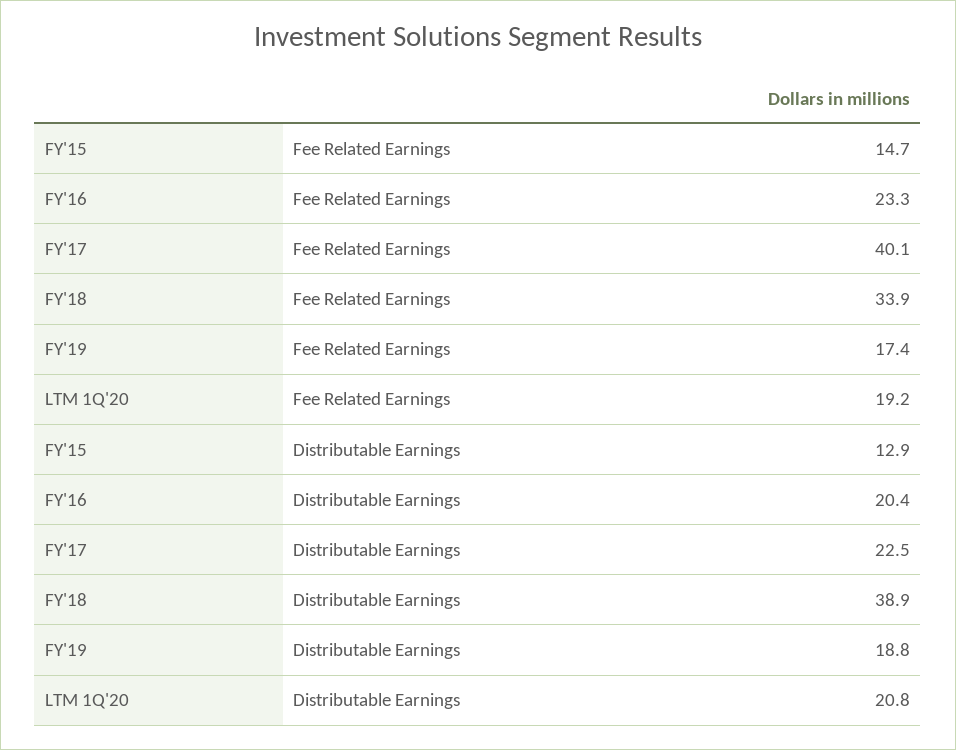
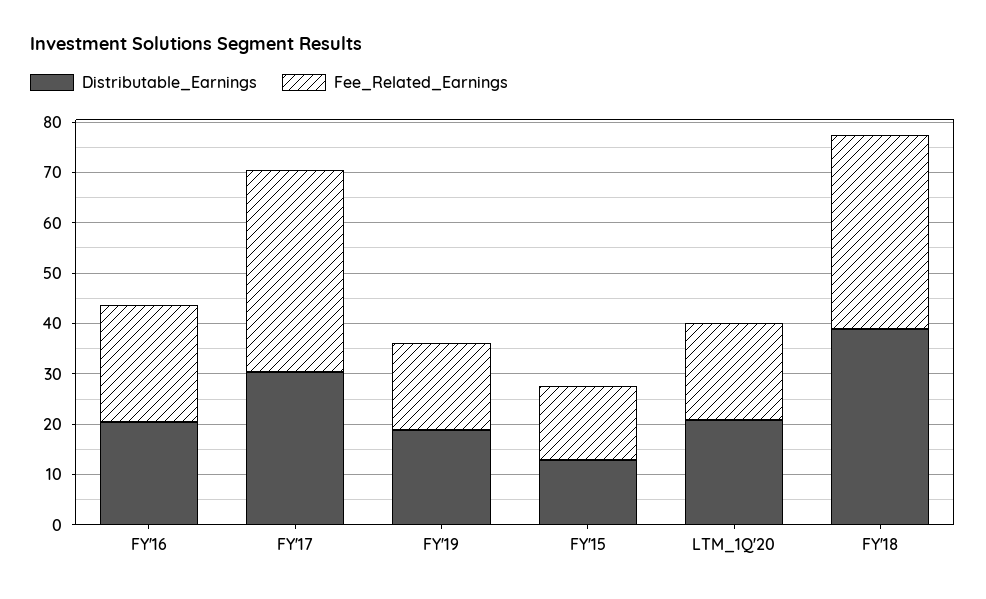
Fee Related Earnings, FY'18: 33.9 -> 38
Distributable Earnings, FY'17: 22.5 -> 30

